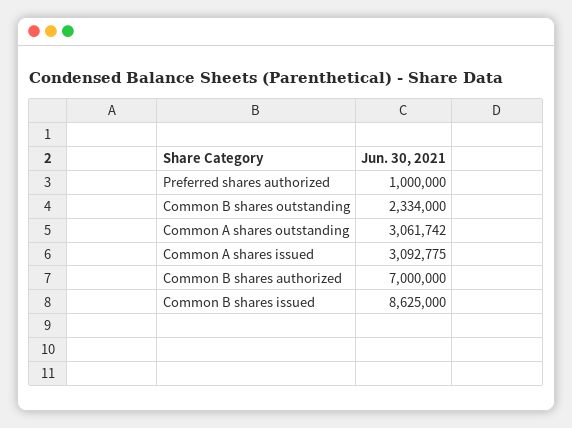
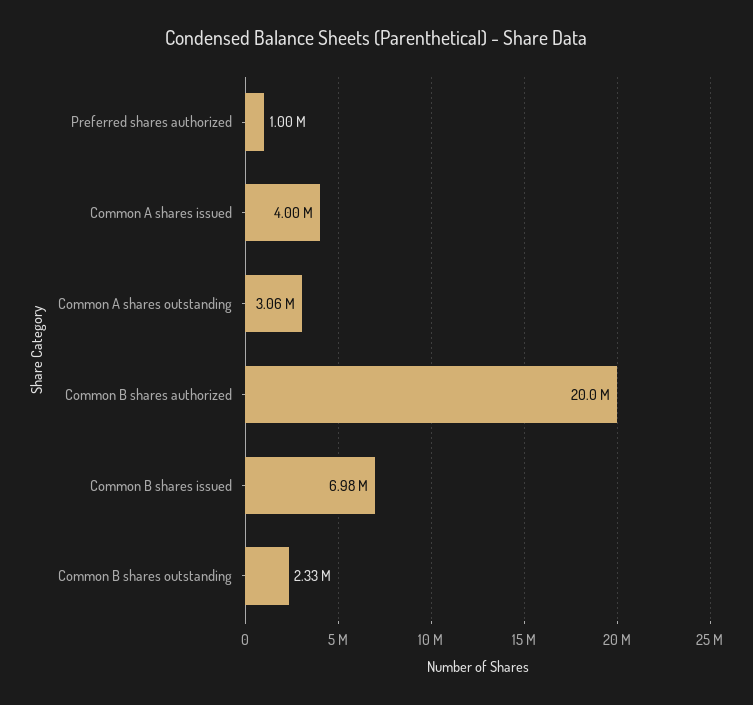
Common A shares issued: 3092775 -> 4000000
Common B shares authorized: 7000000 -> 20000000
Common B shares issued: 8625000 -> 6980000

